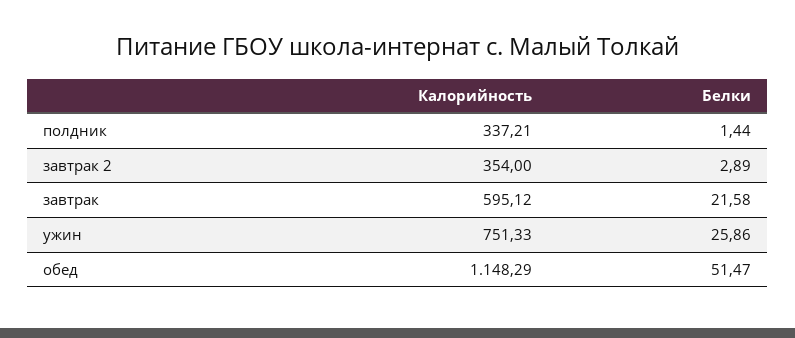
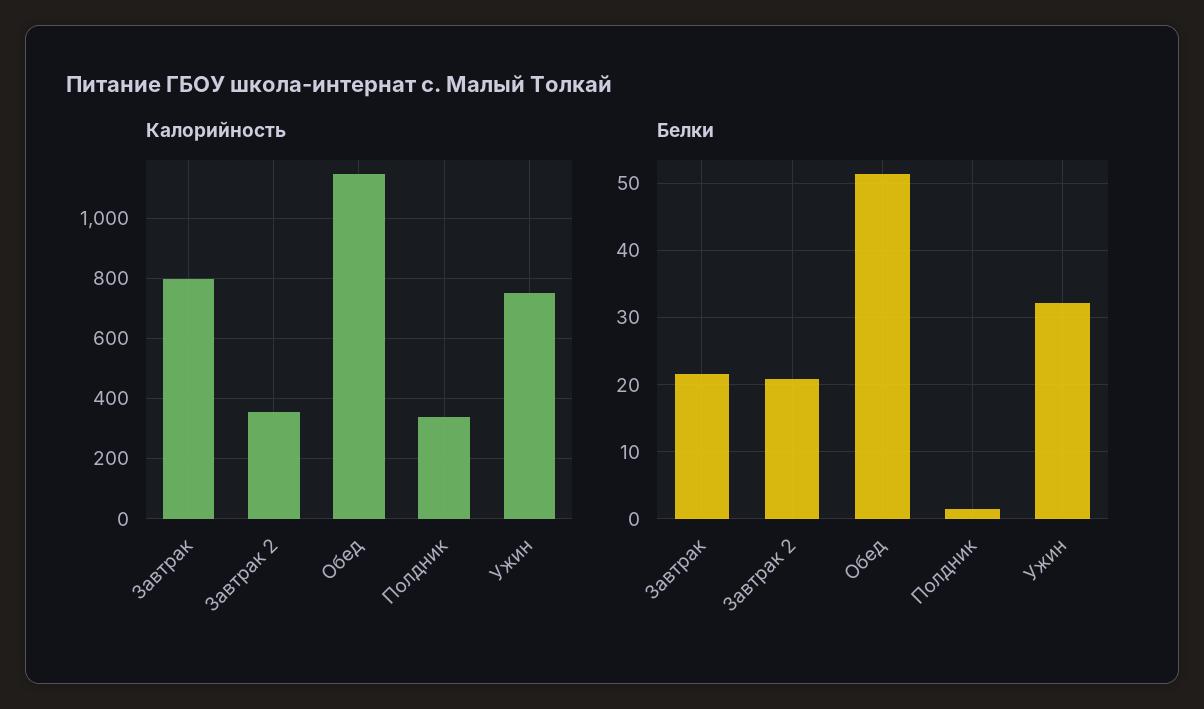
Белки, завтрак 2: 2.89 -> 21
Калорийность, завтрак: 595.12 -> 800
Белки, ужин: 25.86 -> 32

